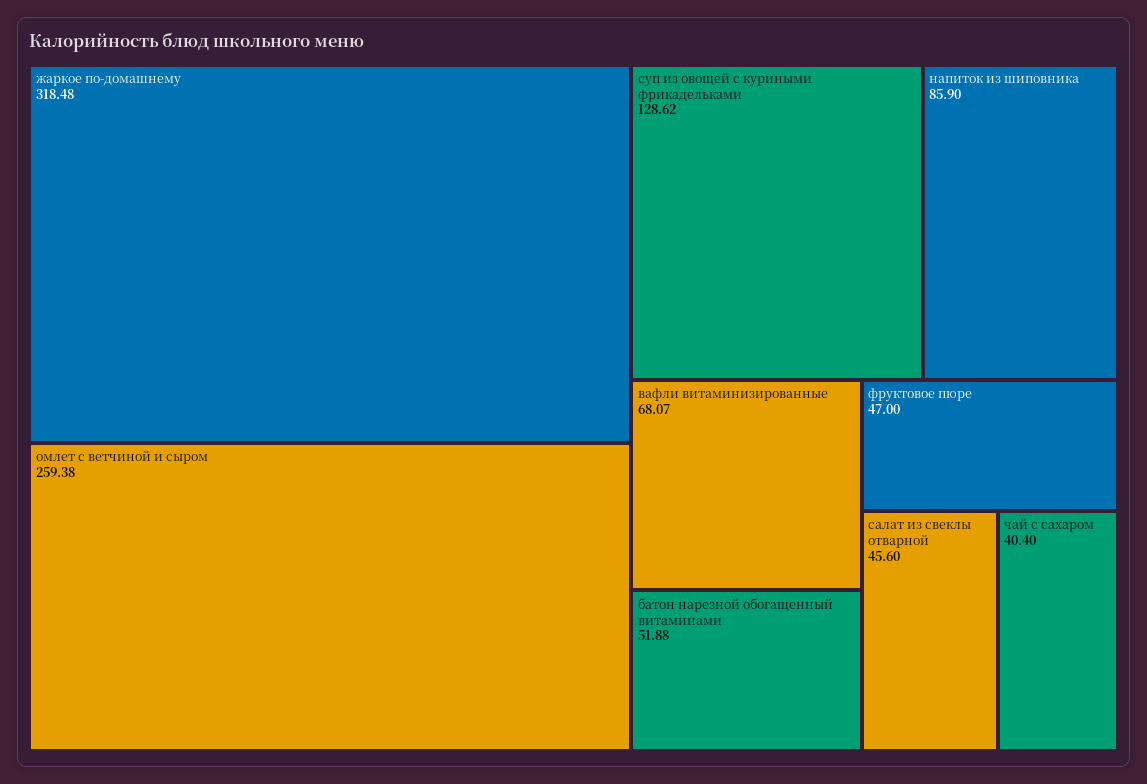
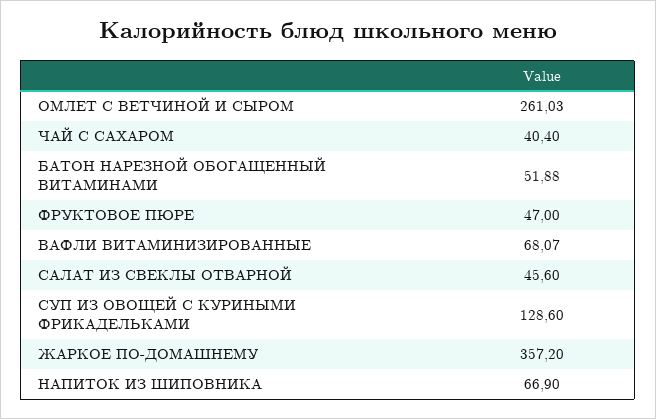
жаркое по-домашнему: 318.48 -> 357.2
омлет с ветчиной и сыром: 259.38 -> 261.03
суп из овощей с куриными фрикадельками: 128.62 -> 128.6
напиток из шиповника: 85.9 -> 66.9

